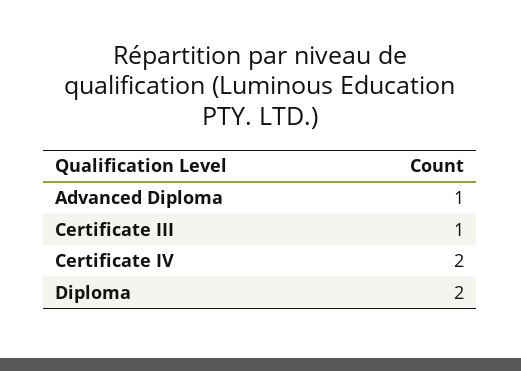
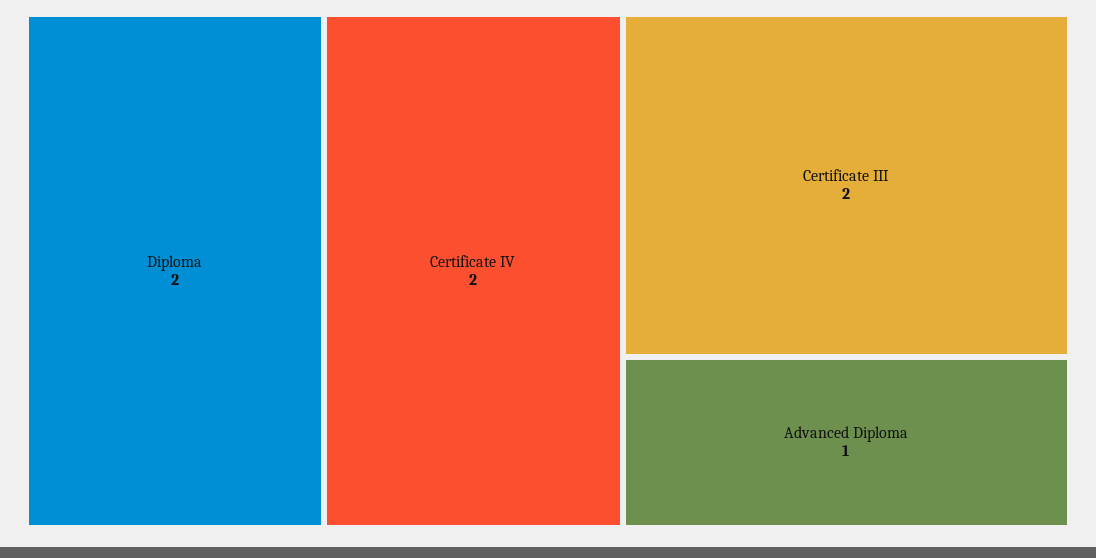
Certificate III: 1 -> 2

